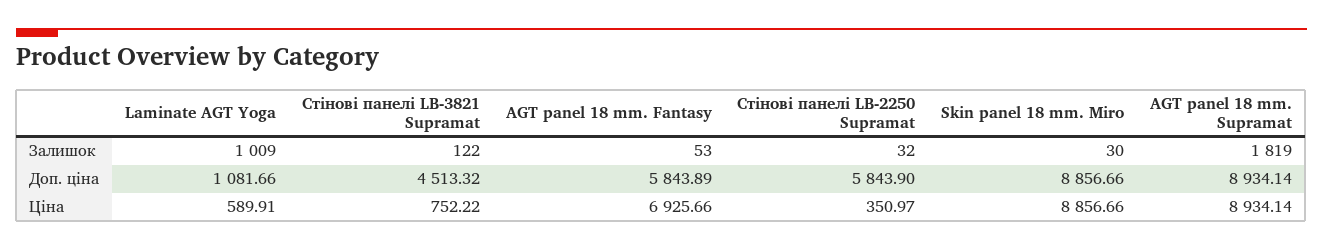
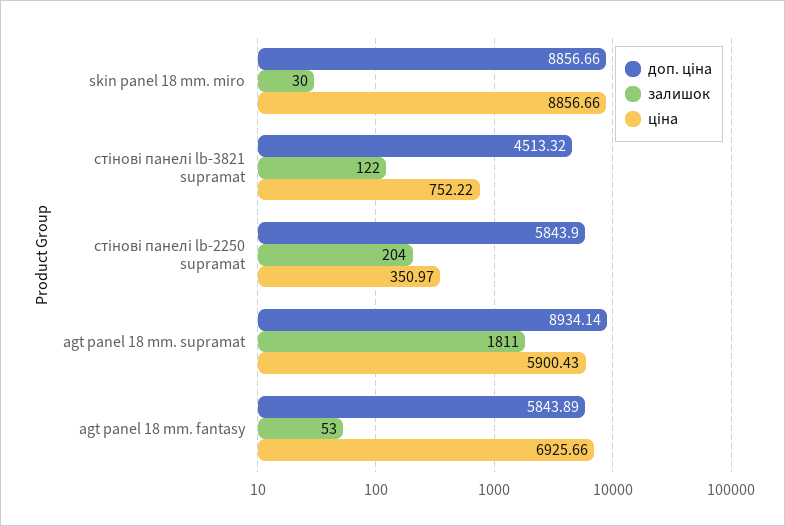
Залишок, Laminate AGT Yoga: 1009 -> none
Залишок, Стінові панелі LB-2250 Supramat: 32 -> 204
Залишок, AGT panel 18 mm. Supramat: 1819 -> 1811
Доп. ціна, Laminate AGT Yoga: 1081.66 -> none
Ціна, Laminate AGT Yoga: 589.91 -> none
Ціна, AGT panel 18 mm. Supramat: 8934.14 -> 5900.43

